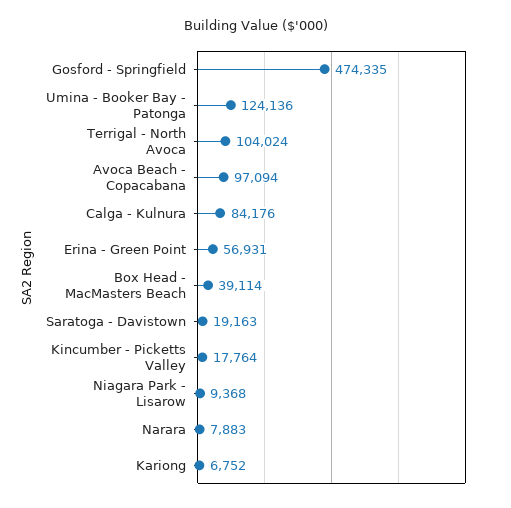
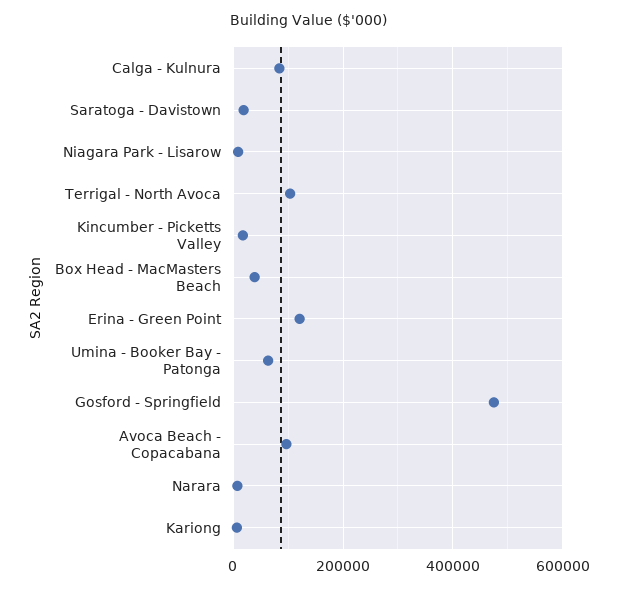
Umina - Booker Bay - Patonga: 124136 -> 60000
Erina - Green Point: 56931 -> 120000

